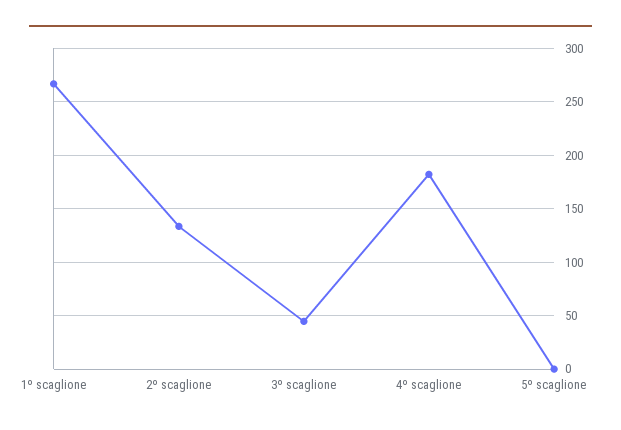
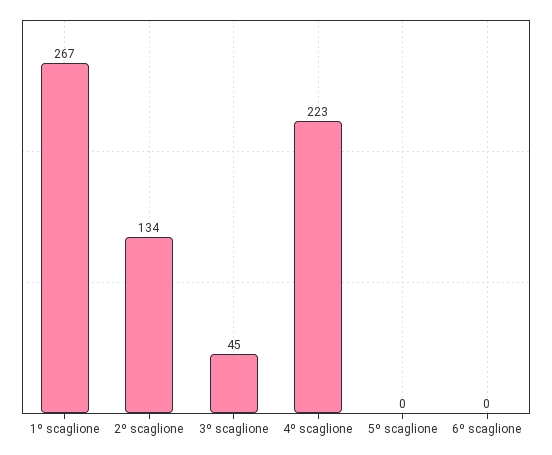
4º scaglione: 180 -> 223
6º scaglione: none -> 0

